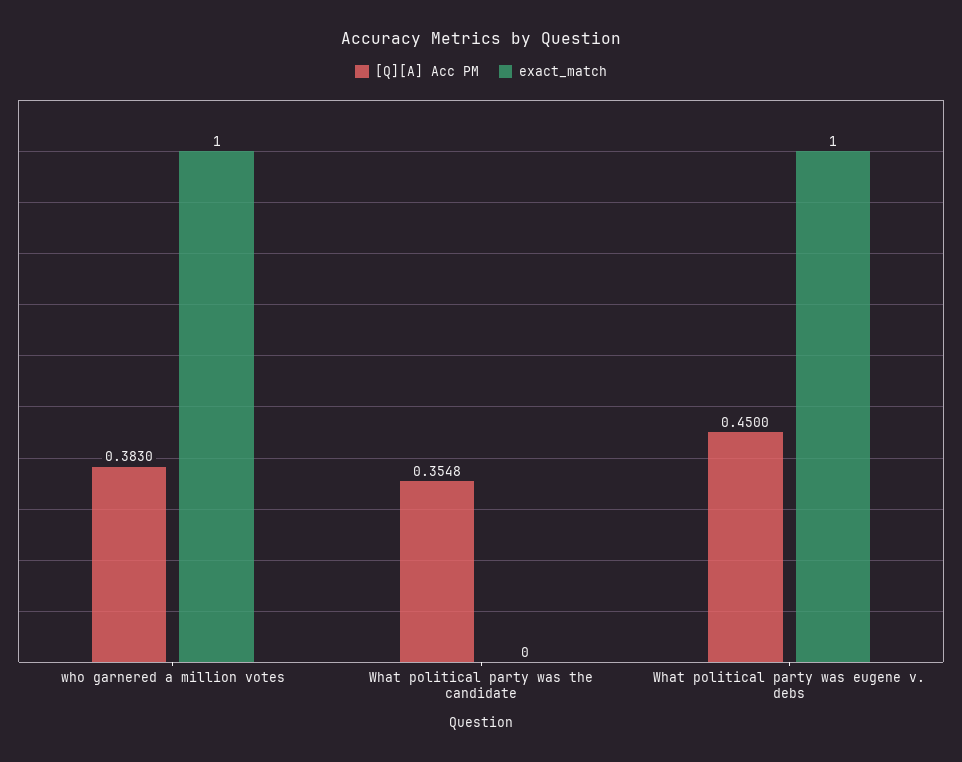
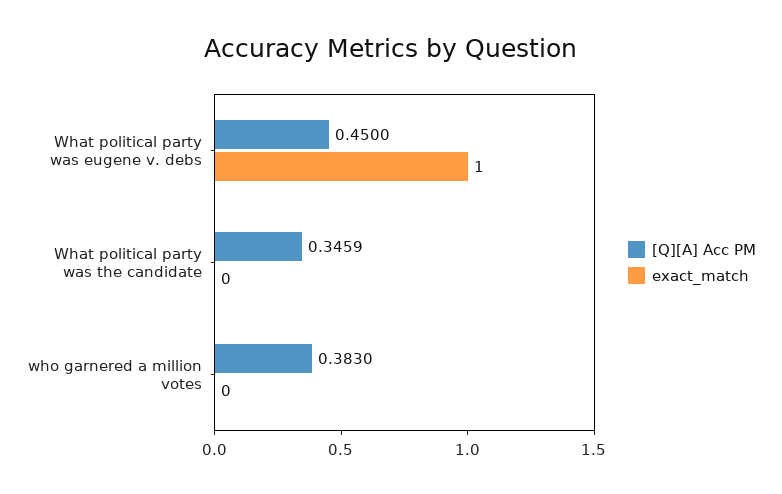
exact_match, who garnered a million votes: 1 -> 0
[Q][A] Acc PM, What political party was the candidate: 0.3548 -> 0.3459

